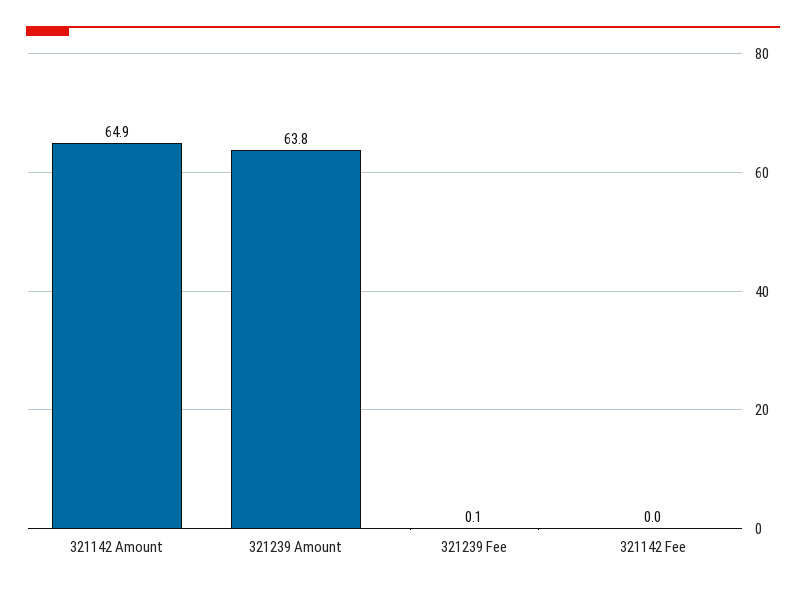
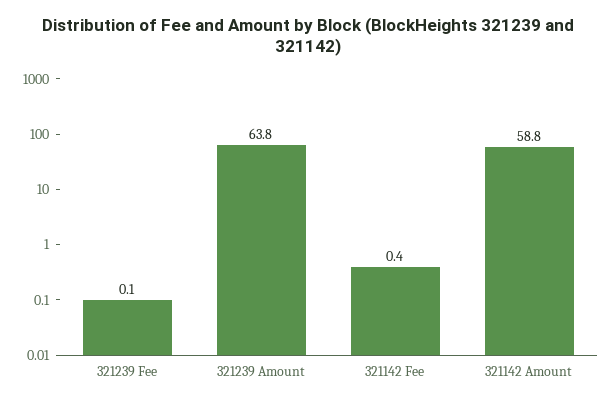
321142 Amount: 64.9 -> 58.8
321142 Fee: 0 -> 0.4

